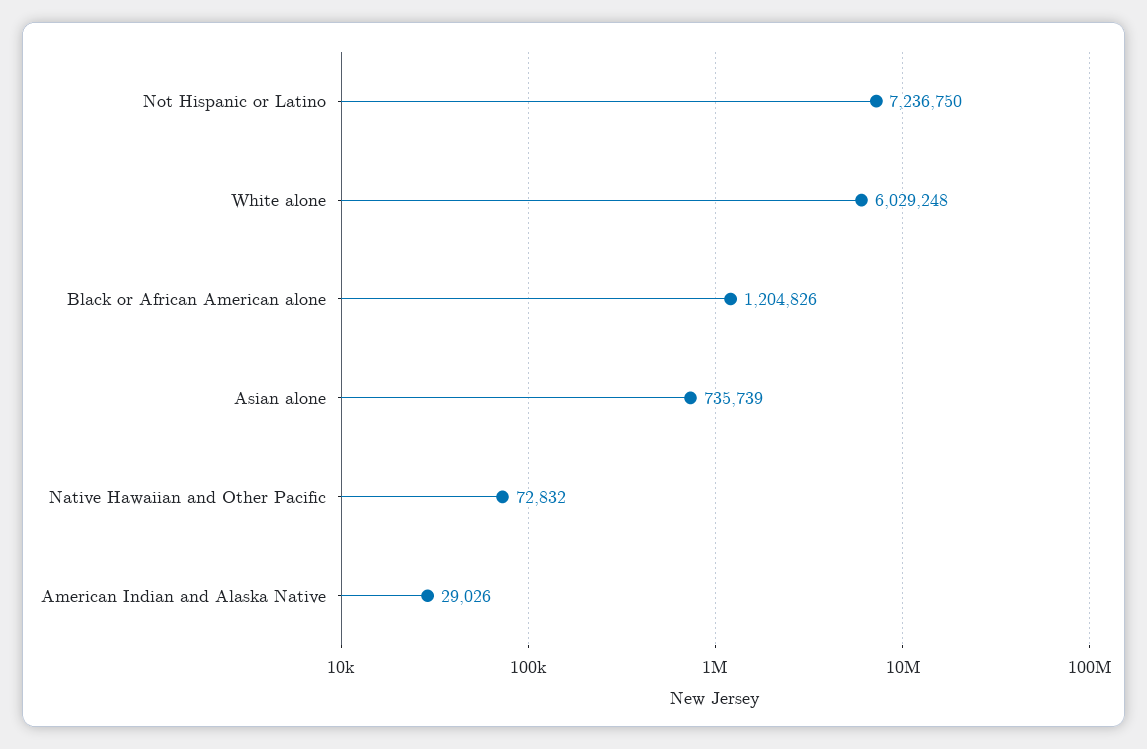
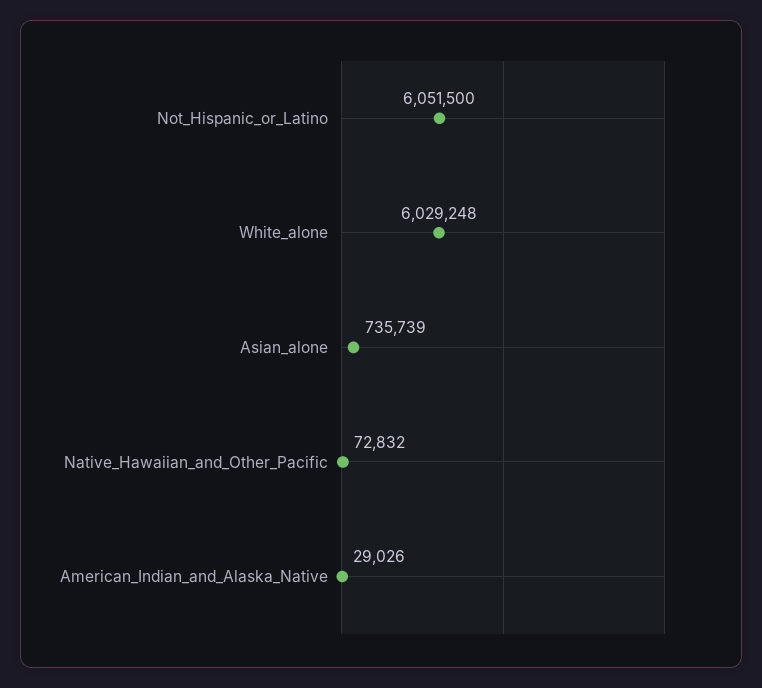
Not Hispanic or Latino: 7236750 -> 6051500
Black or African American alone: 1204826 -> none

